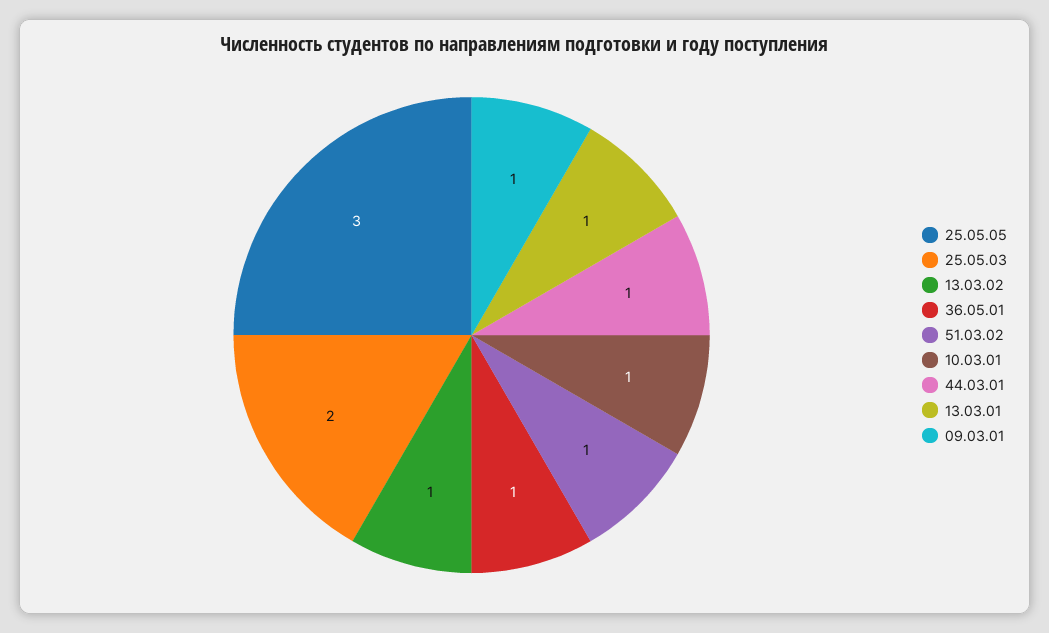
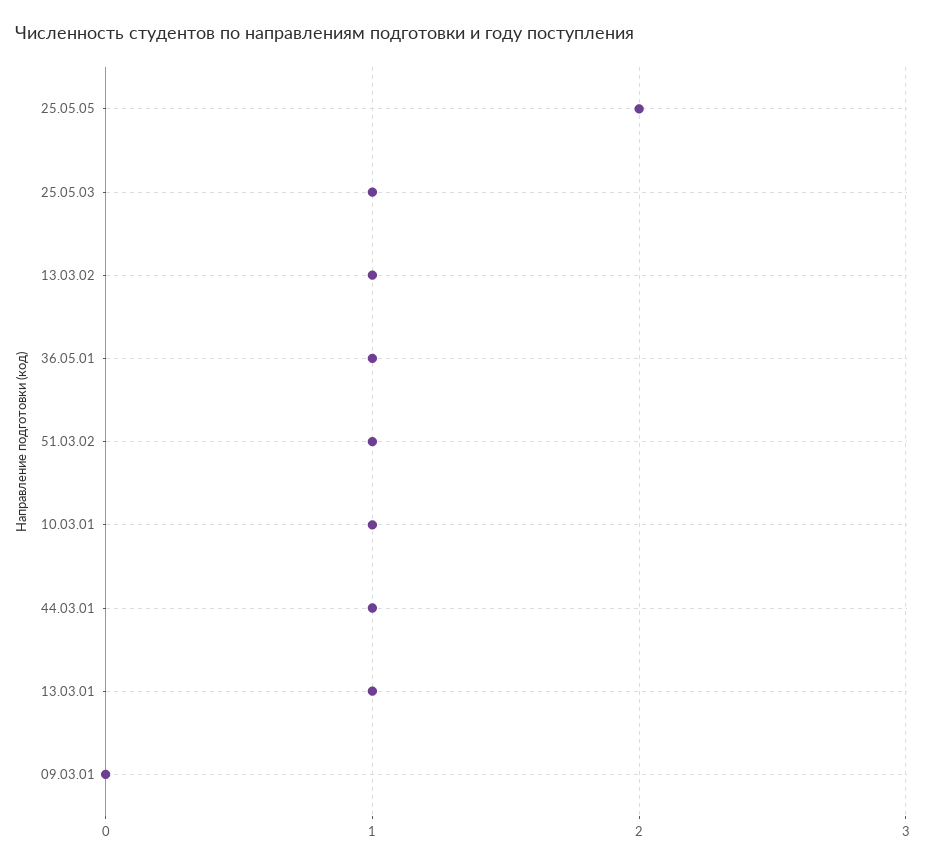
25.05.05: 3 -> 2
25.05.03: 2 -> 1
09.03.01: 1 -> 0

